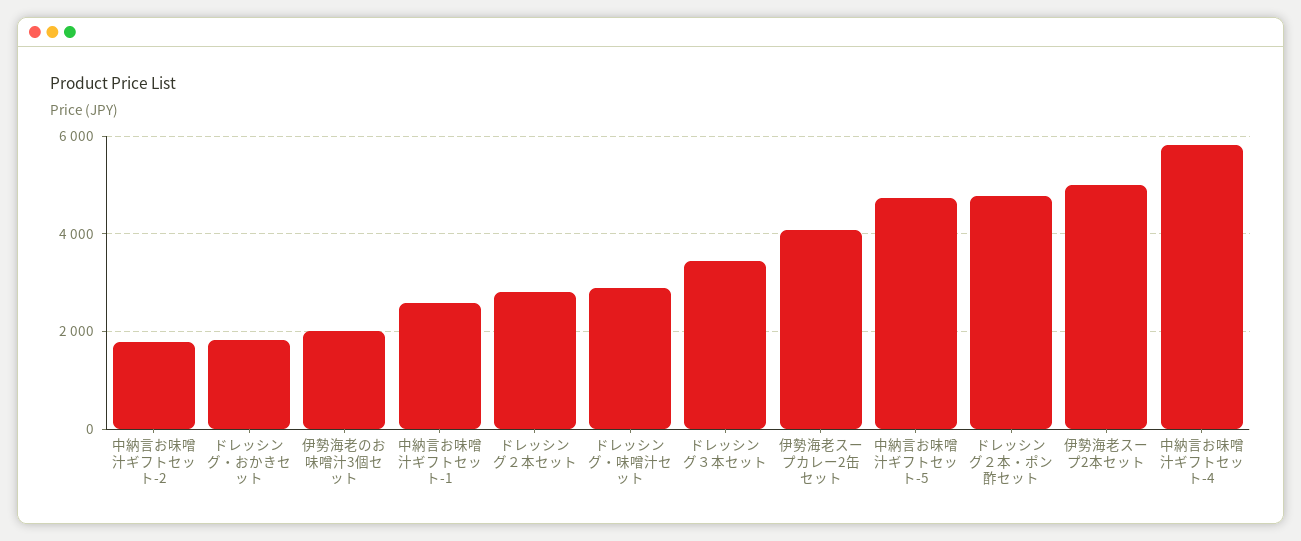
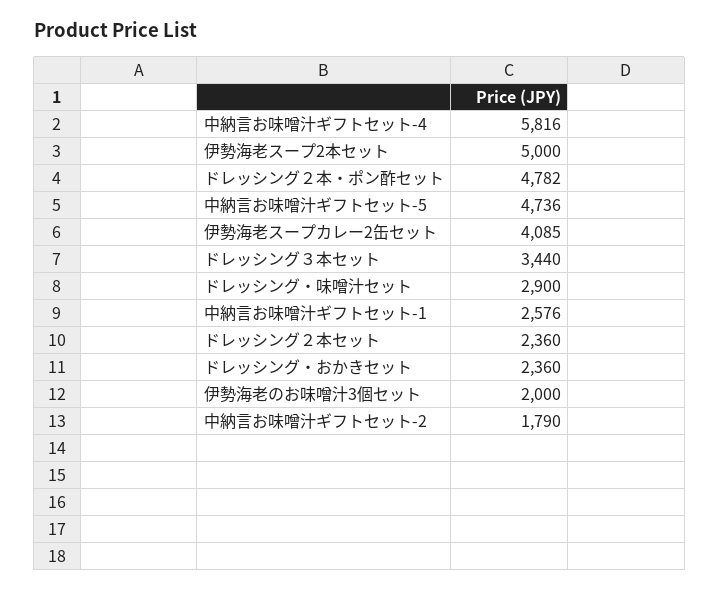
ドレッシング・おかきセット: 1800 -> 2360
ドレッシング２本セット: 2800 -> 2360

